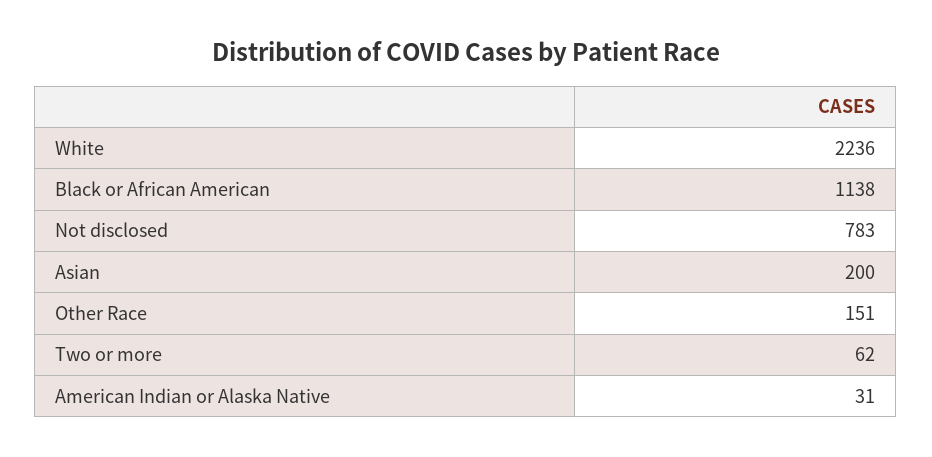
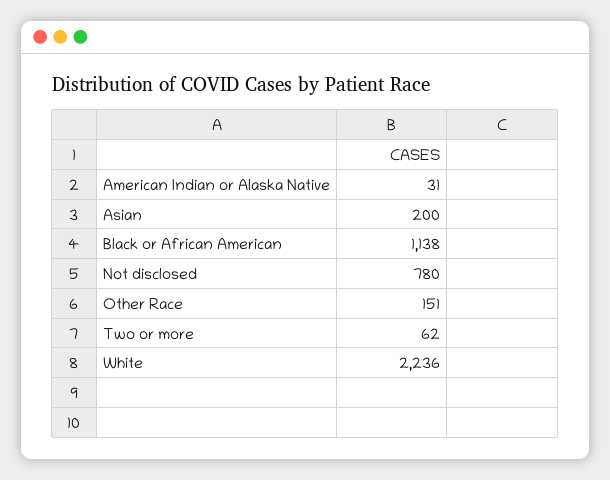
Not disclosed: 783 -> 780

